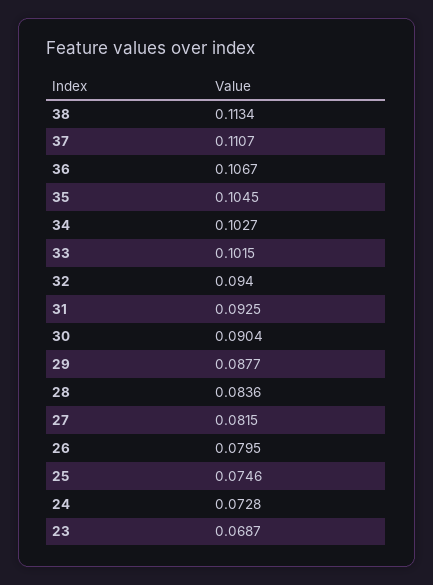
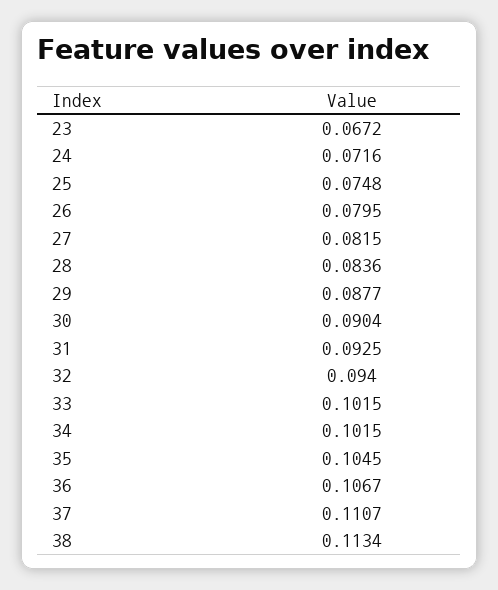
34: 0.1027 -> 0.1015
25: 0.0746 -> 0.0748
24: 0.0728 -> 0.0716
23: 0.0687 -> 0.0672

